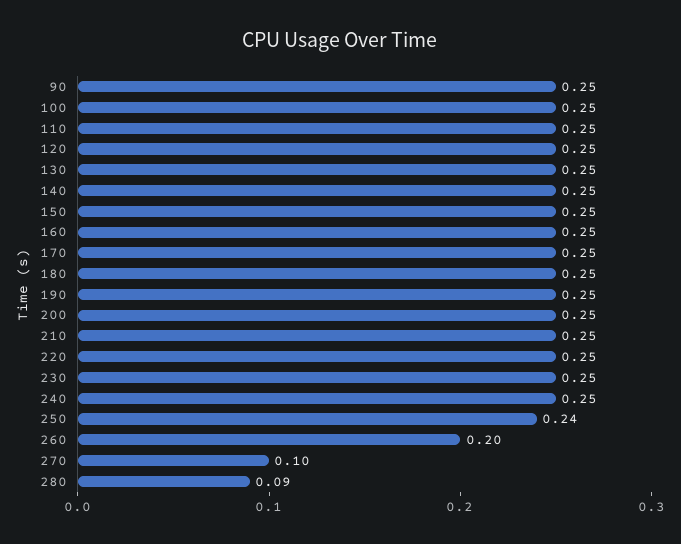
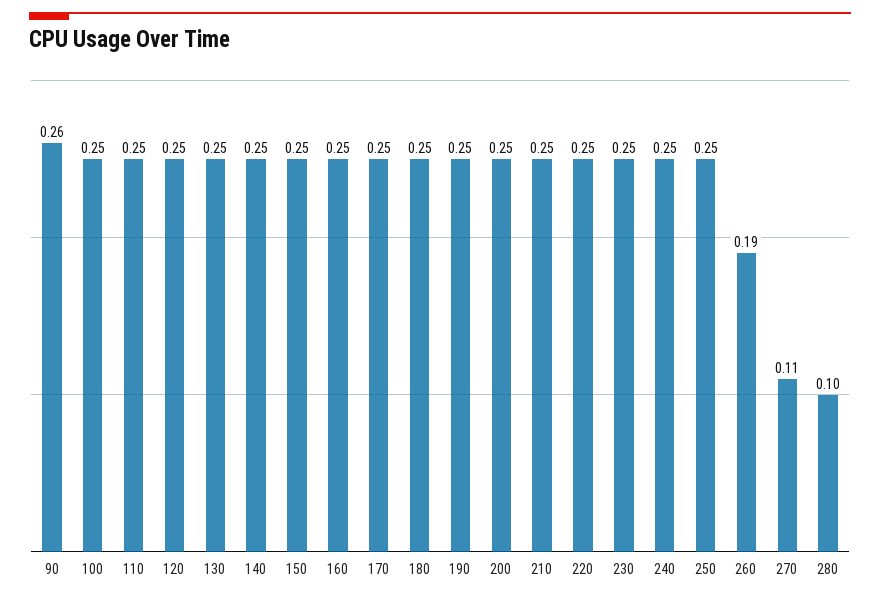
90: 0.25 -> 0.26
250: 0.24 -> 0.25
260: 0.2 -> 0.19
270: 0.1 -> 0.11
280: 0.09 -> 0.1

